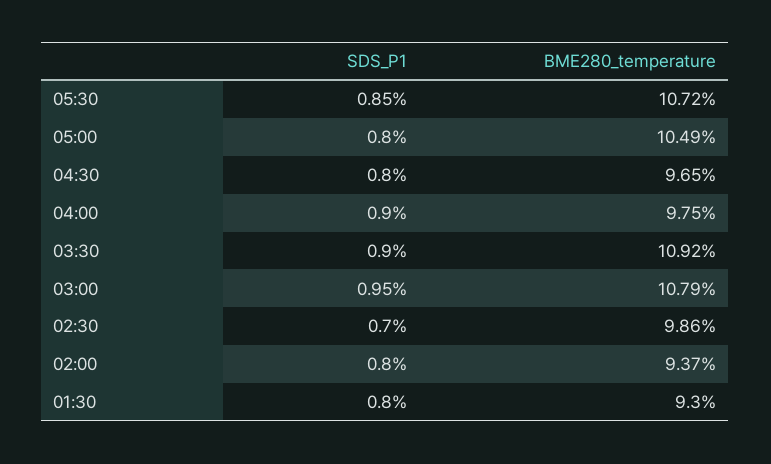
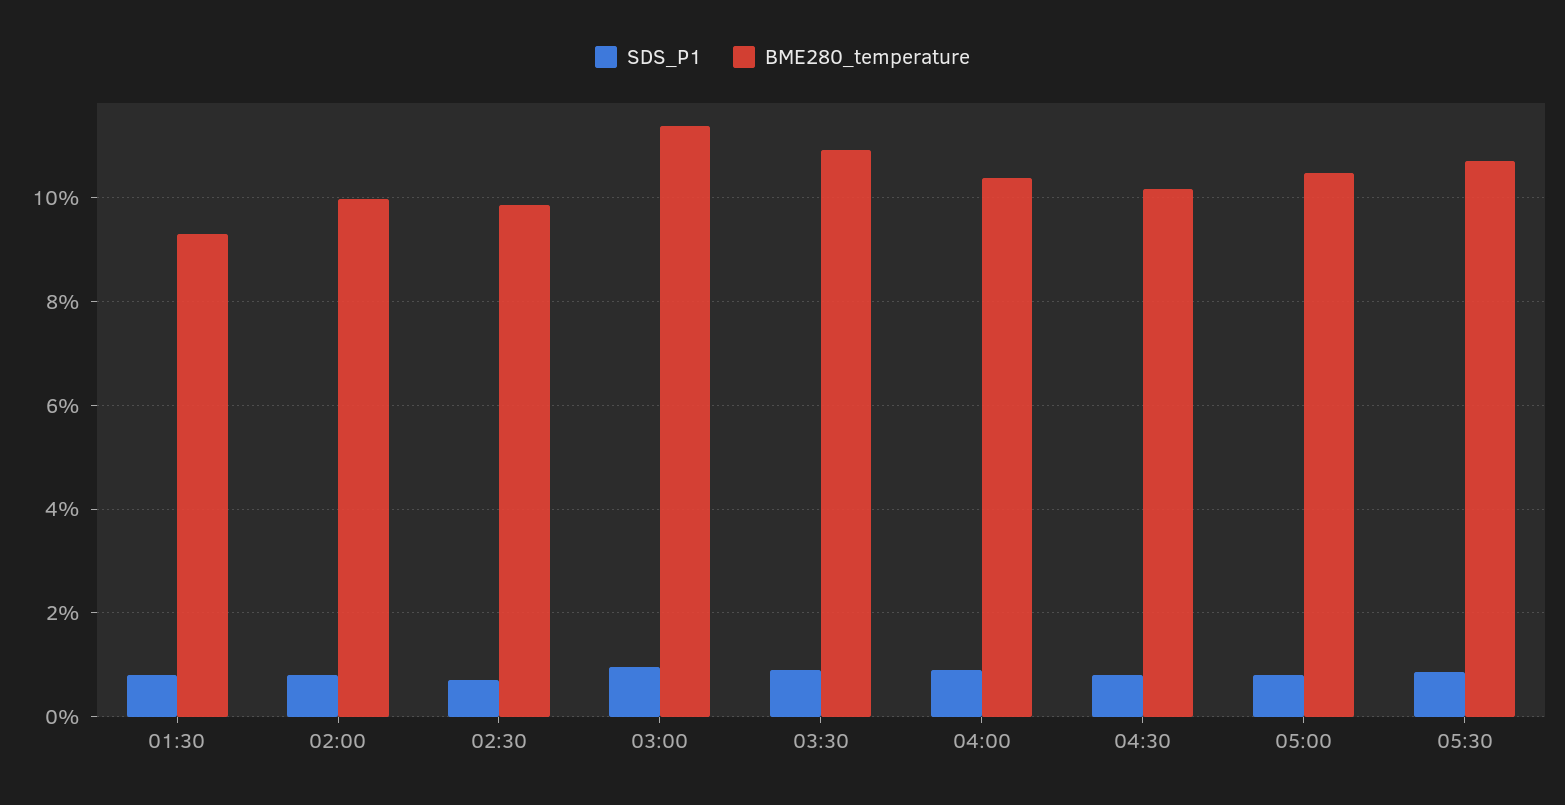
BME280_temperature, 04:30: 9.65 -> 10.2
BME280_temperature, 04:00: 9.75 -> 10.4
BME280_temperature, 03:00: 10.79 -> 11.4
BME280_temperature, 02:00: 9.37 -> 10

